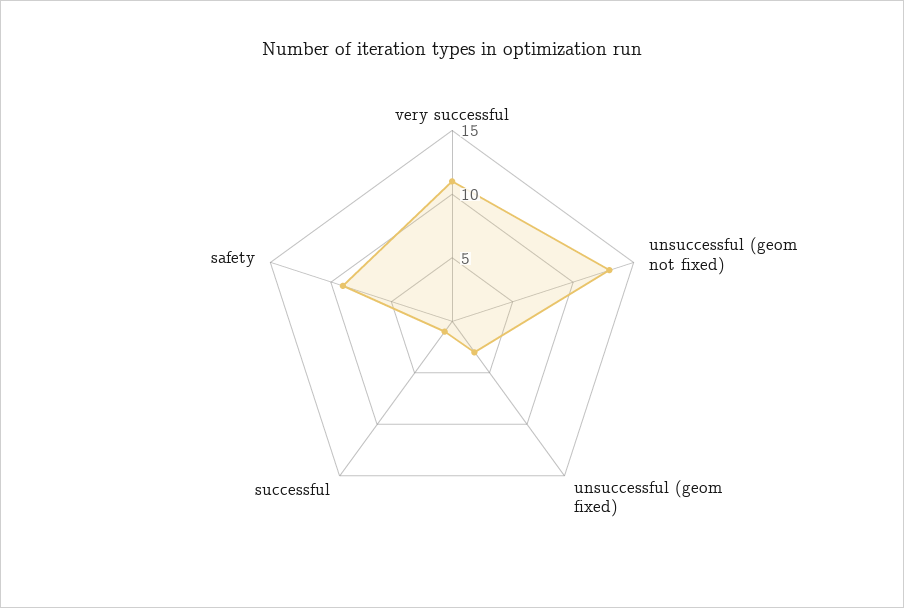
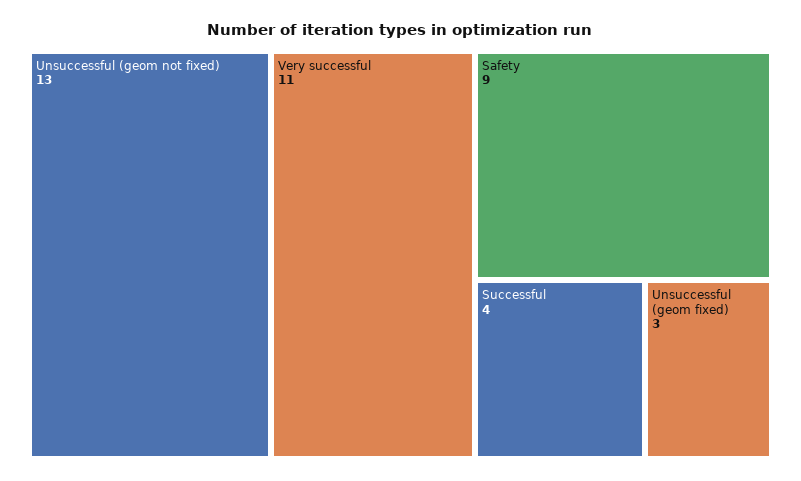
successful: 1 -> 4

